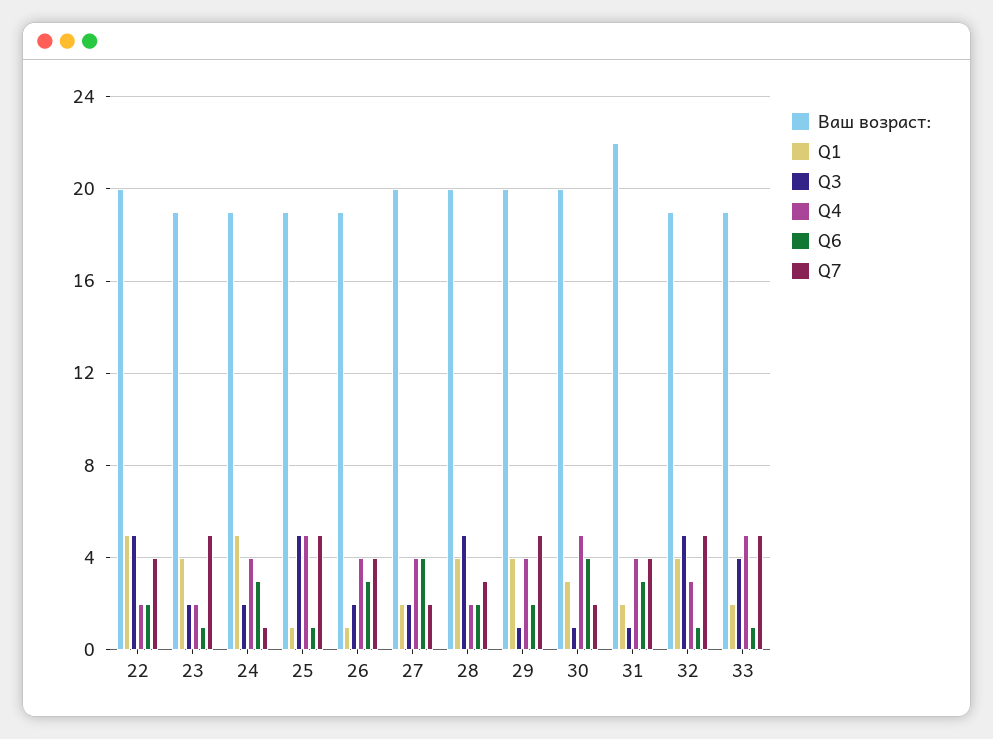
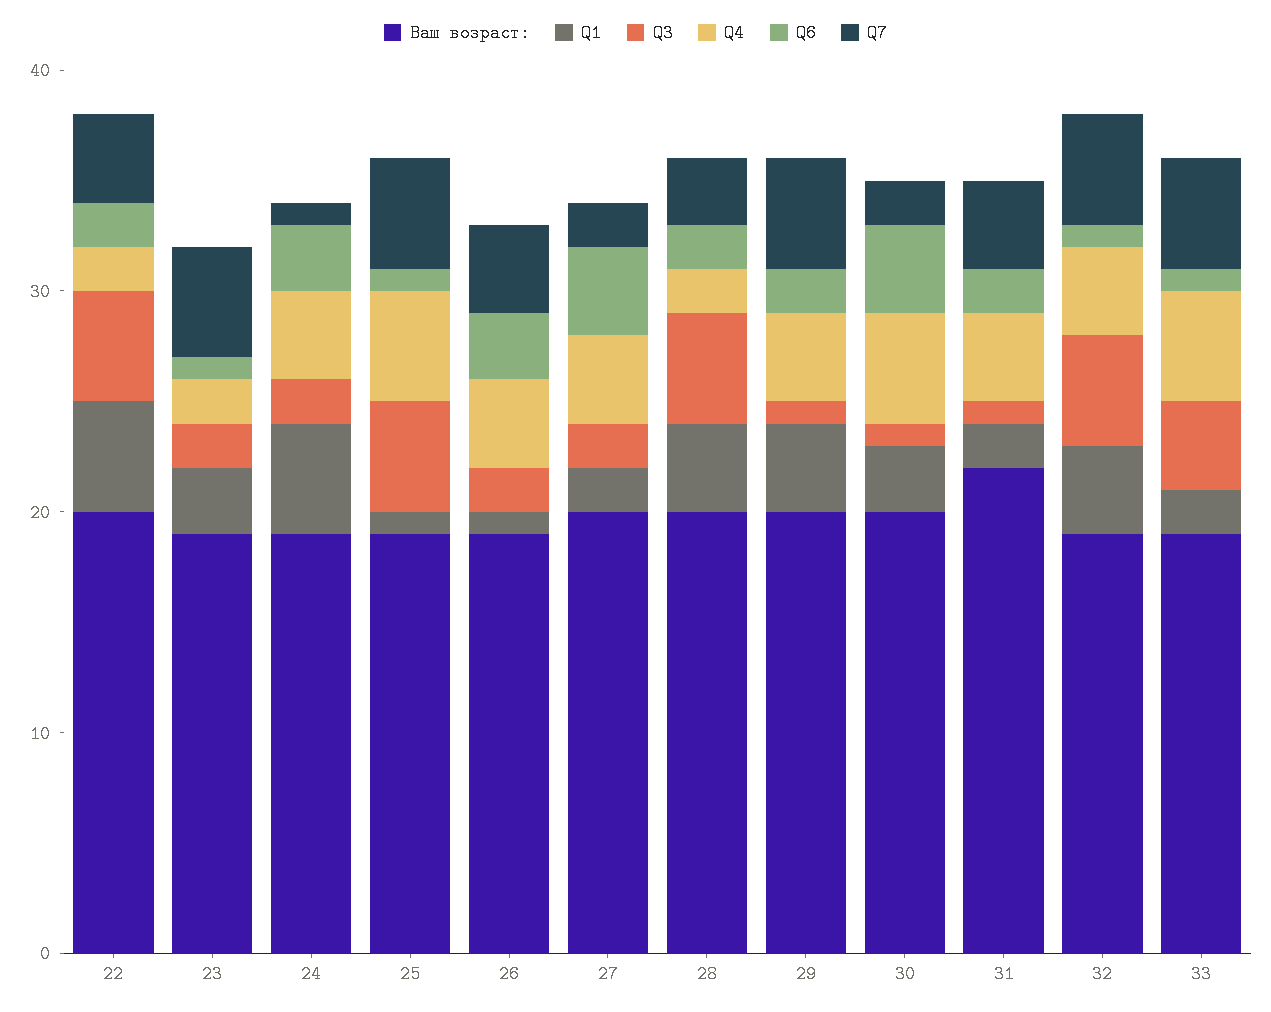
Q1, 23: 4 -> 3
Q6, 31: 3 -> 2
Q4, 32: 3 -> 4

